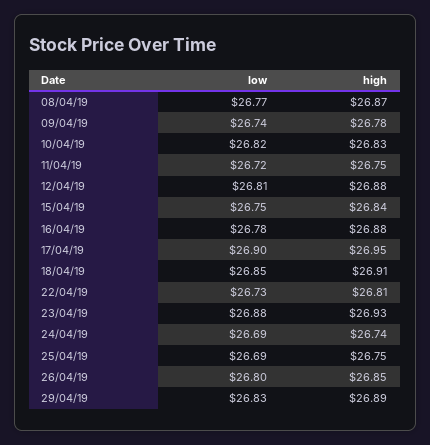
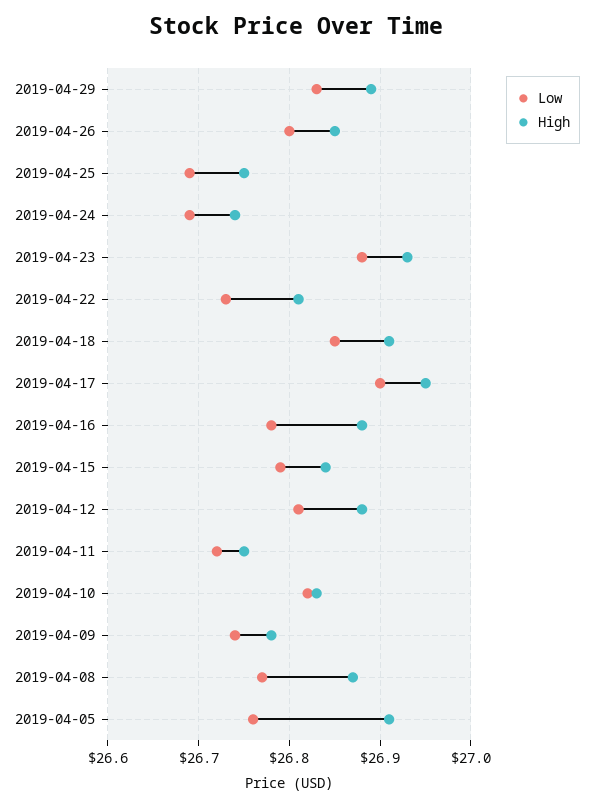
low, 15/04/19: 26.75 -> 26.79
low, 2019-04-05: none -> 26.76
high, 2019-04-05: none -> 26.91

